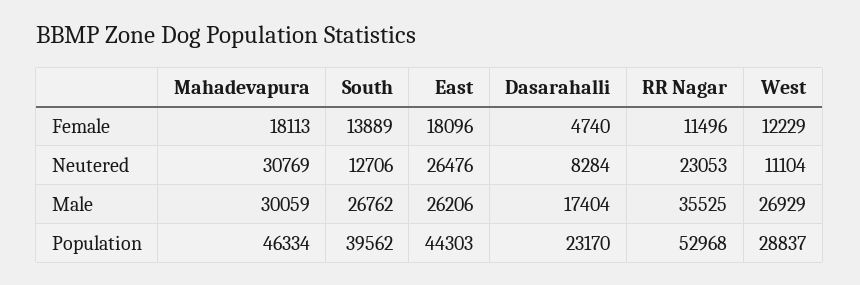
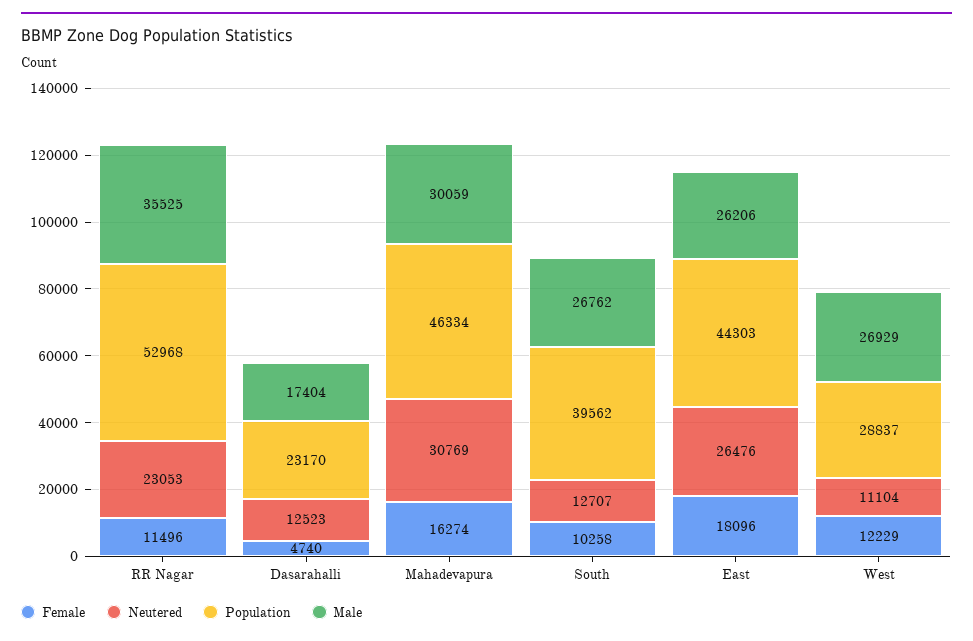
Female, Mahadevapura: 18113 -> 16274
Female, South: 13889 -> 10258
Neutered, South: 12706 -> 12707
Neutered, Dasarahalli: 8284 -> 12523

